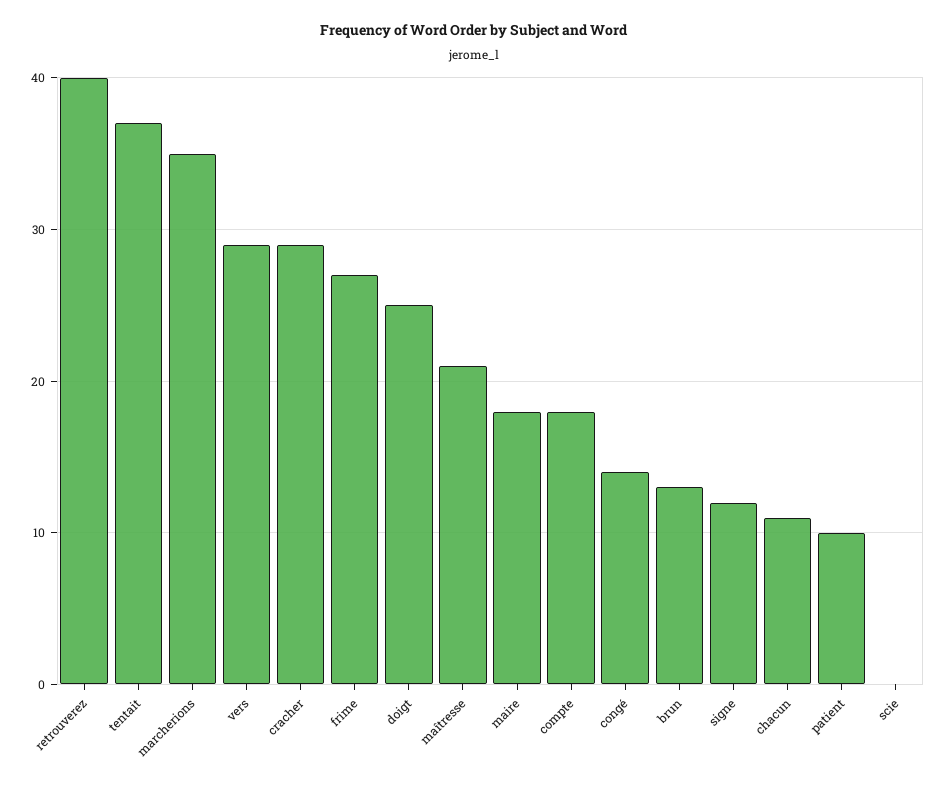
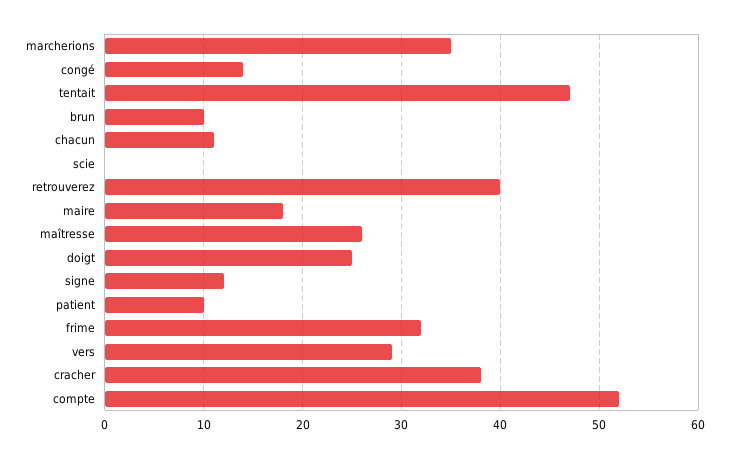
tentait: 37 -> 47
cracher: 29 -> 38
frime: 27 -> 32
maîtresse: 21 -> 26
compte: 18 -> 52
brun: 13 -> 10

